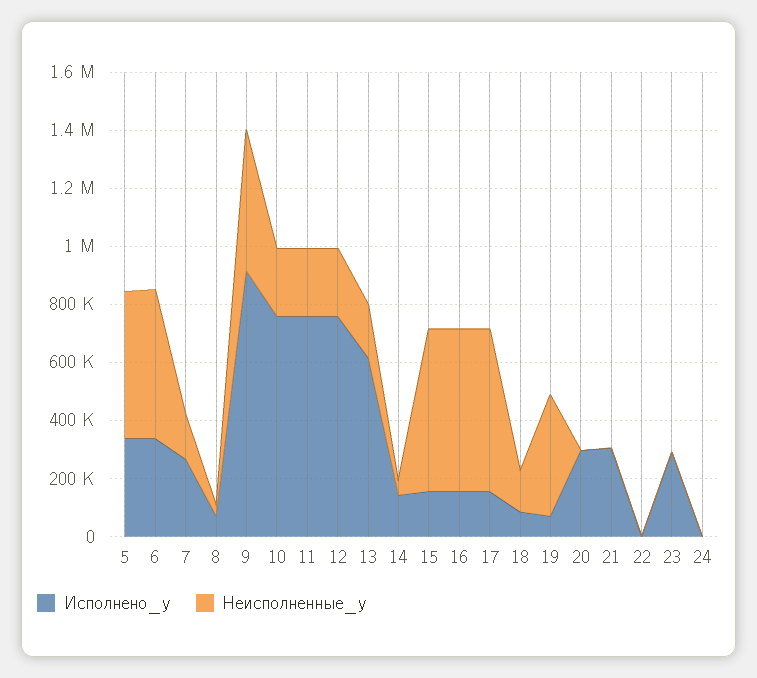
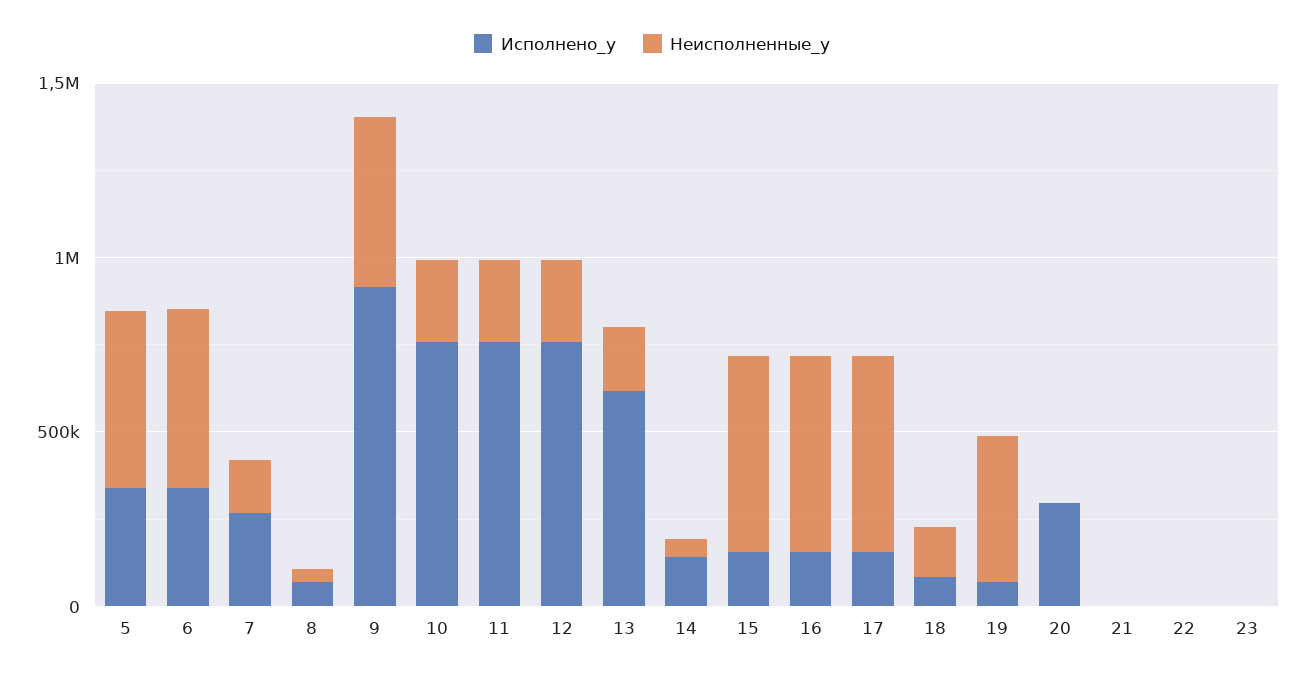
Исполнено_y, 21: 300000 -> 0
Исполнено_y, 23: 300000 -> 0
Исполнено_y, 24: 0 -> none
Неисполненные_y, 24: 0 -> none

